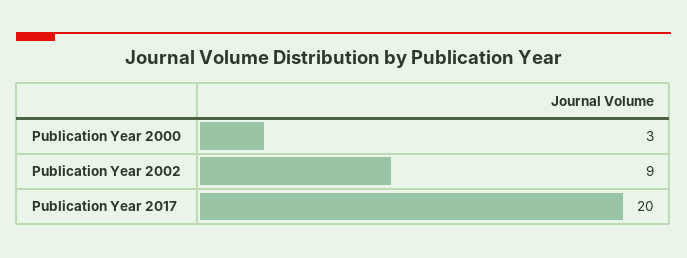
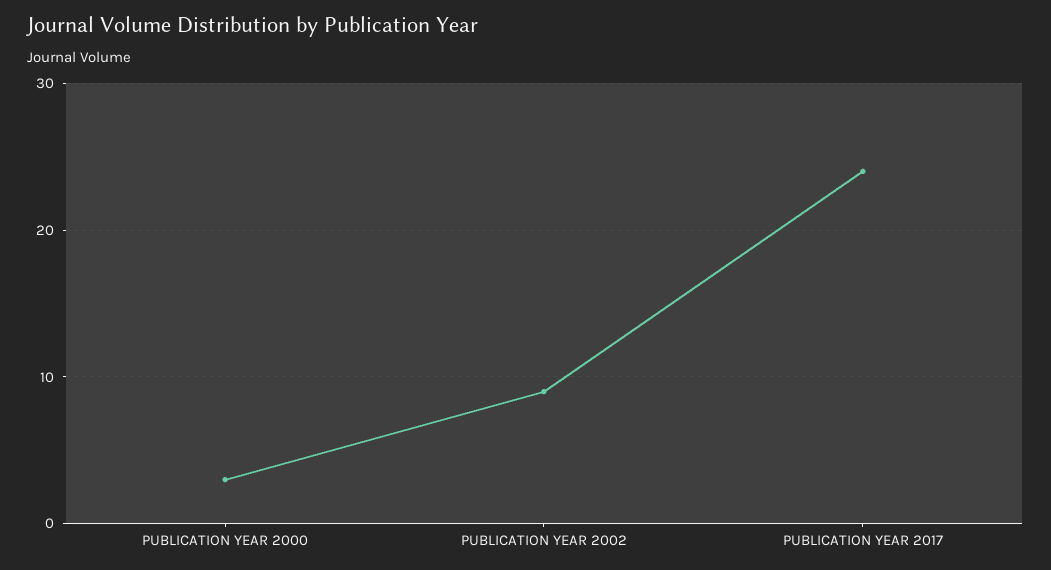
Publication Year 2017: 20 -> 24

